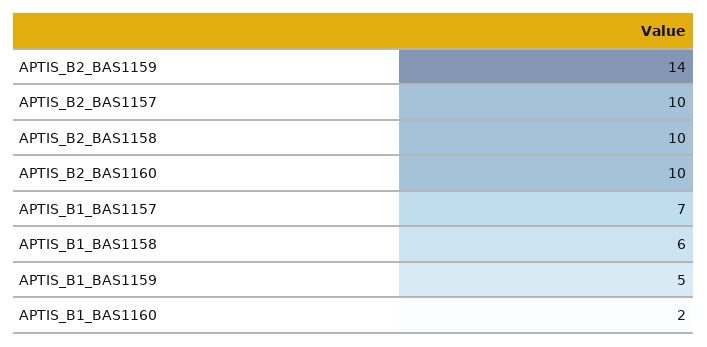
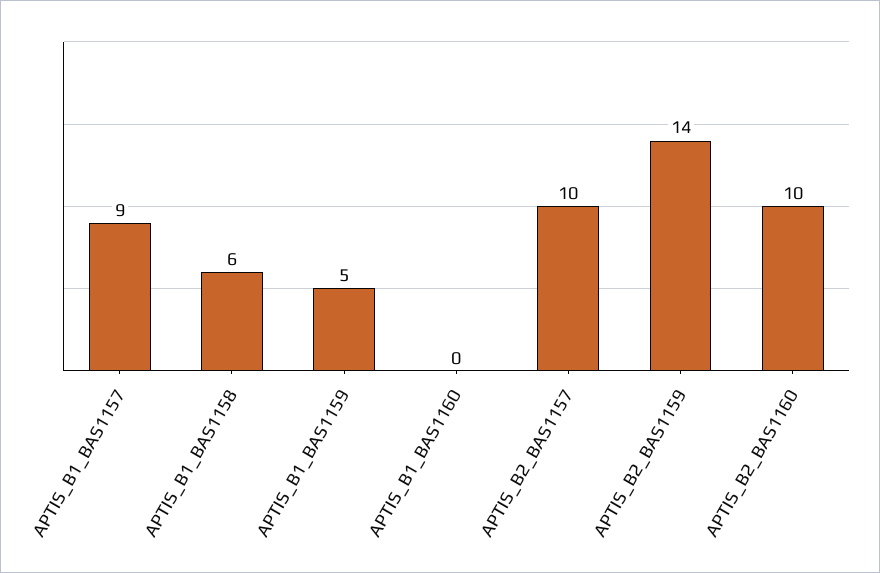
APTIS_B2_BAS1158: 10 -> none
APTIS_B1_BAS1157: 7 -> 9
APTIS_B1_BAS1160: 2 -> 0

